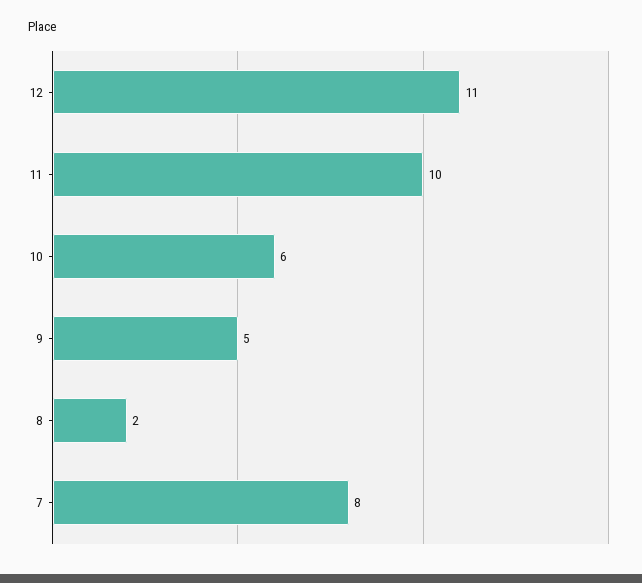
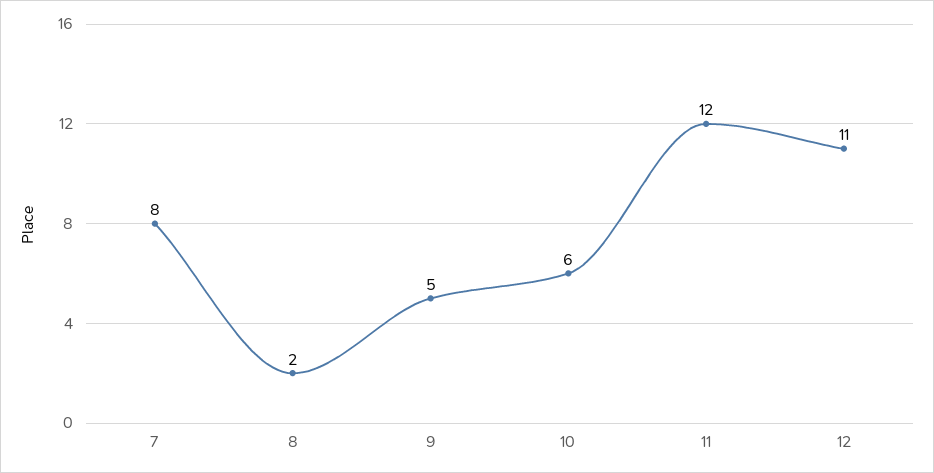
11: 10 -> 12

